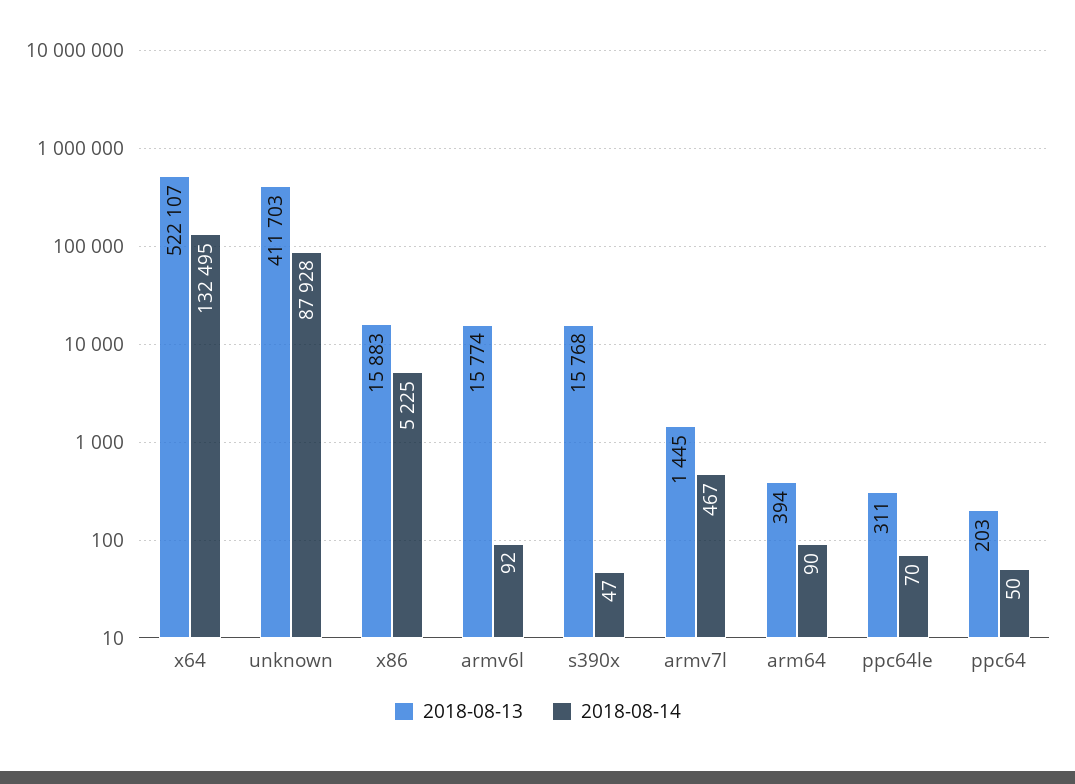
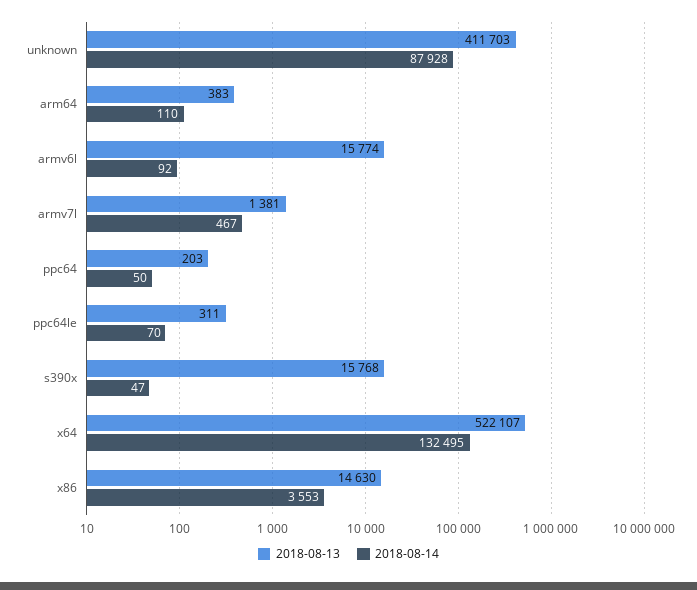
2018-08-13, x86: 15883 -> 14630
2018-08-14, x86: 5225 -> 3553
2018-08-13, armv7l: 1445 -> 1381
2018-08-13, arm64: 394 -> 383
2018-08-14, arm64: 90 -> 110

